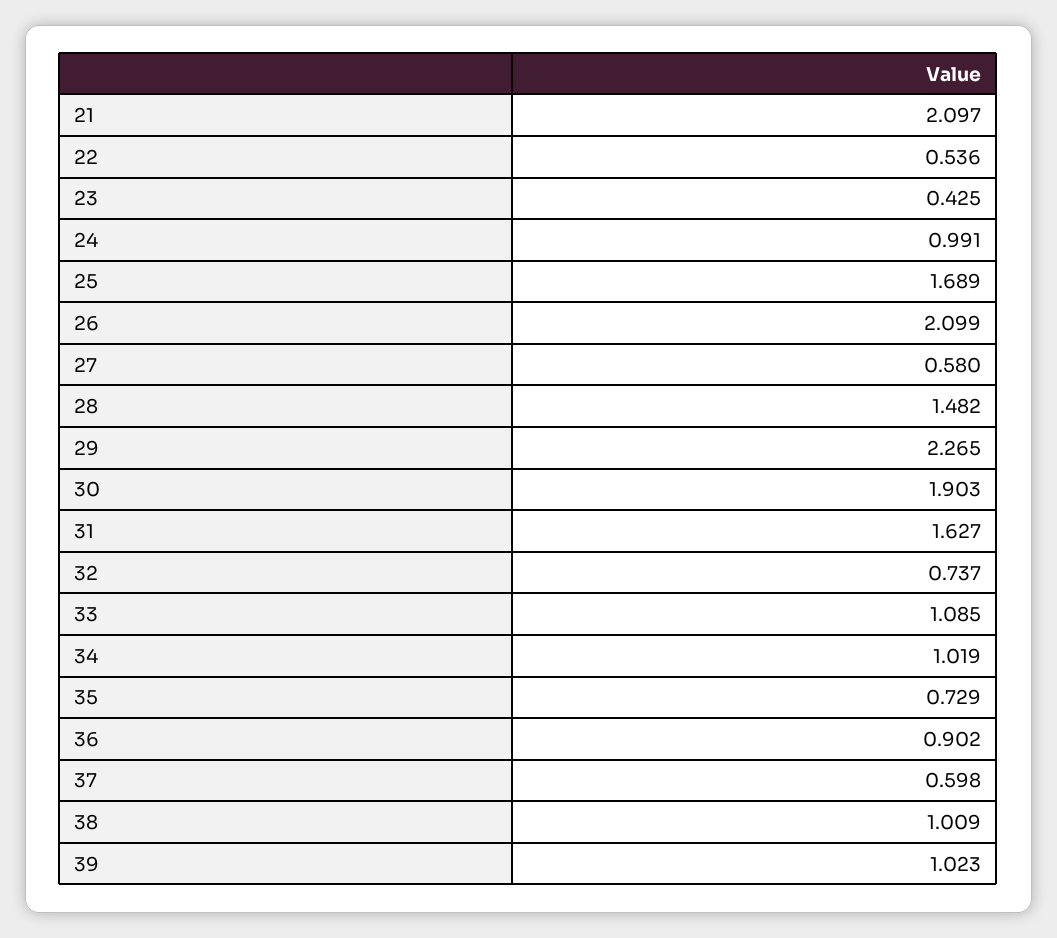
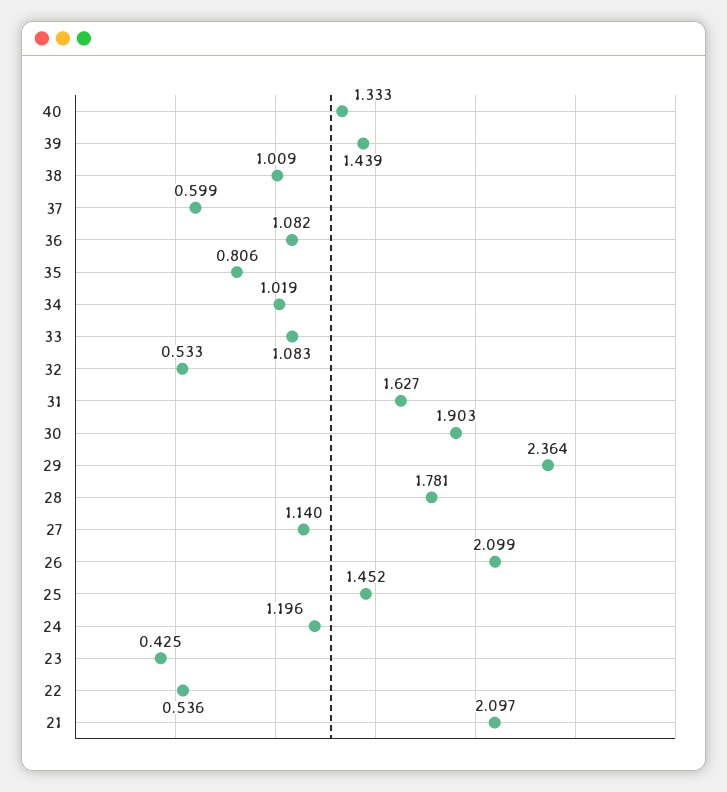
24: 0.991 -> 1.196
25: 1.689 -> 1.452
27: 0.58 -> 1.14
28: 1.482 -> 1.781
29: 2.265 -> 2.364
32: 0.737 -> 0.533
33: 1.085 -> 1.083
35: 0.729 -> 0.806
36: 0.902 -> 1.082
37: 0.598 -> 0.599
39: 1.023 -> 1.439
40: none -> 1.333

